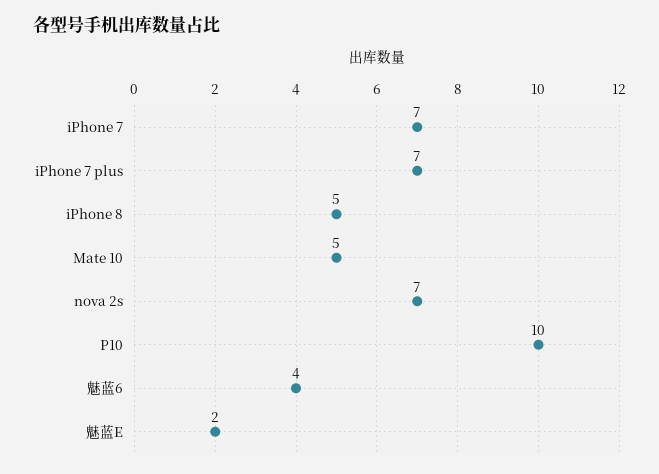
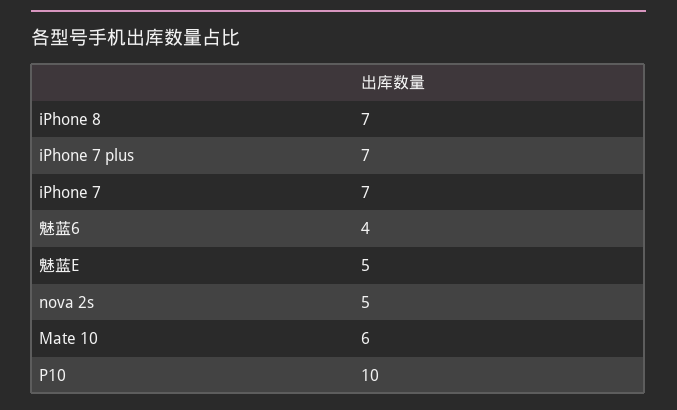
iPhone 8: 5 -> 7
Mate 10: 5 -> 6
nova 2s: 7 -> 5
魅蓝E: 2 -> 5

